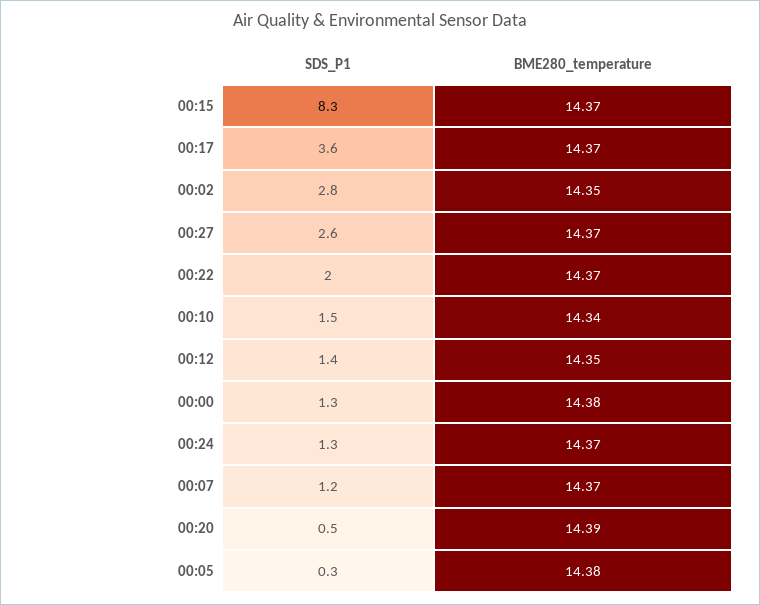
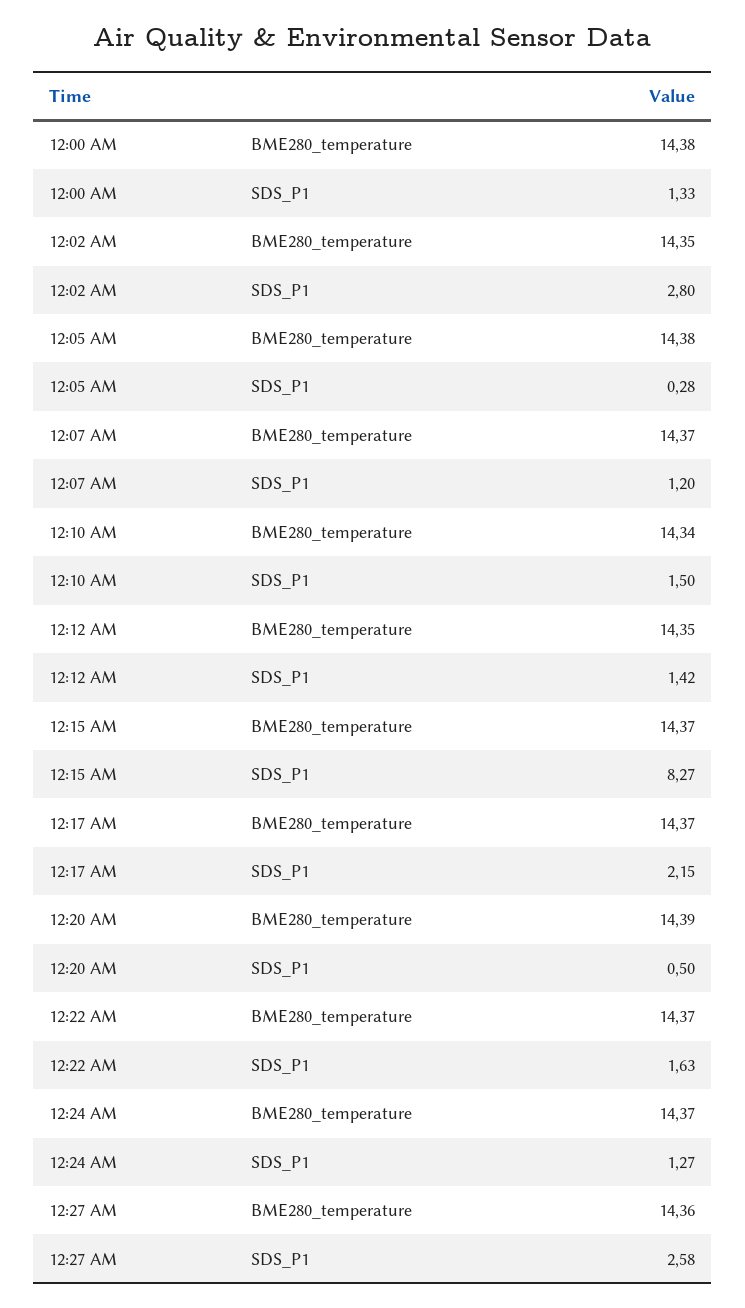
SDS_P1, 00:17: 3.6 -> 2.15
BME280_temperature, 00:27: 14.37 -> 14.36
SDS_P1, 00:22: 2 -> 1.63

